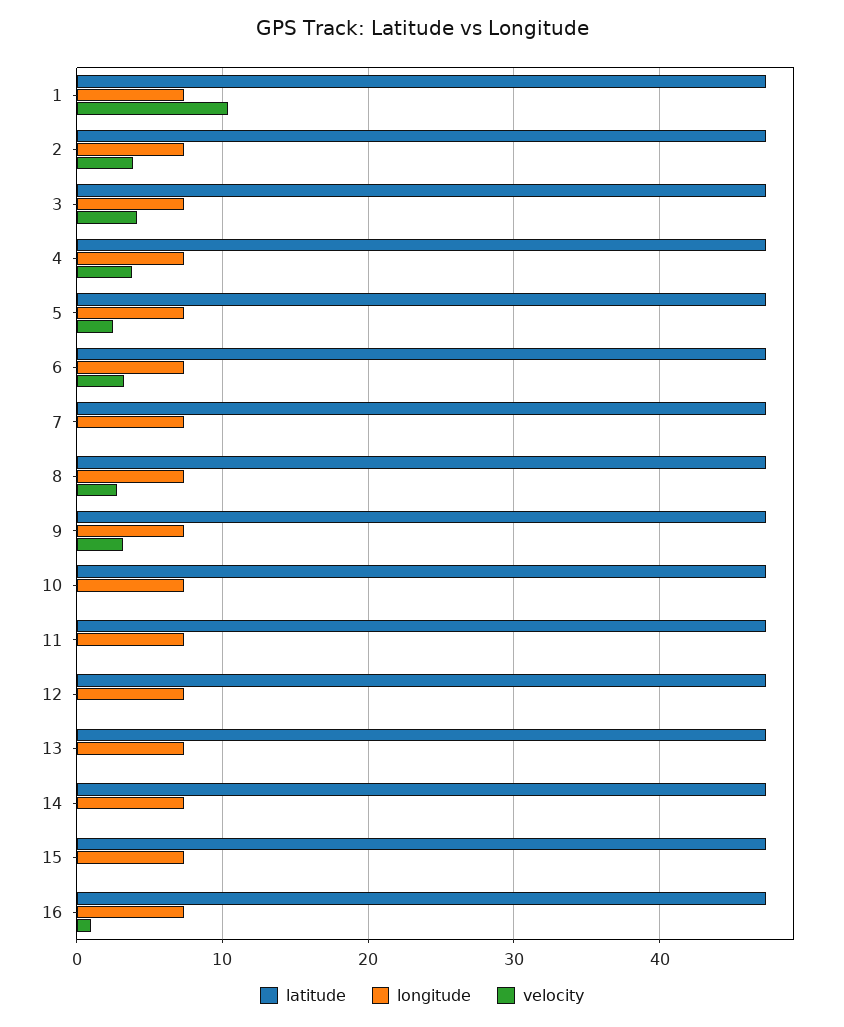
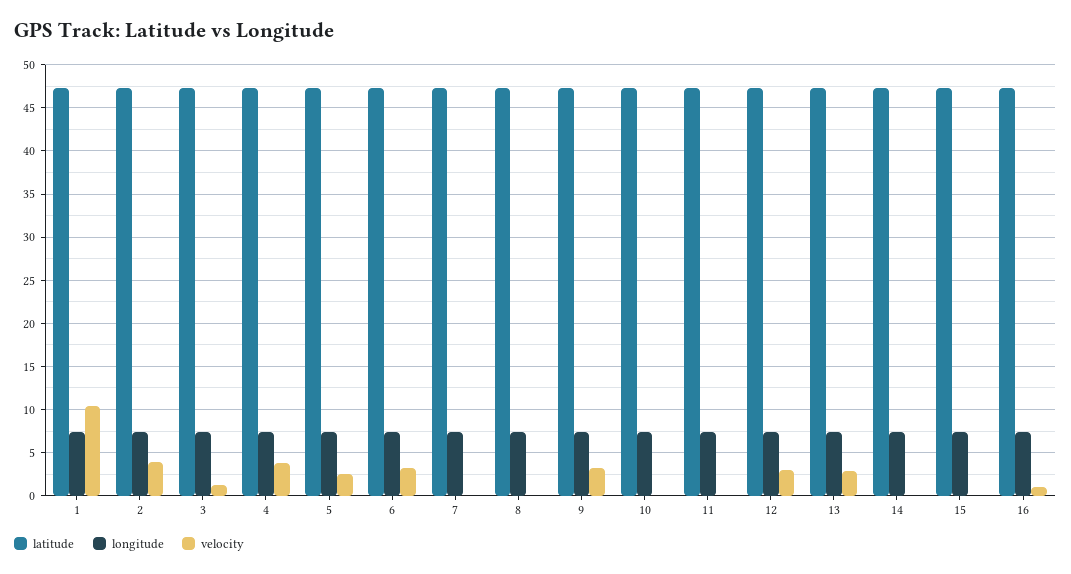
velocity, 3: 4 -> 1
velocity, 8: 3 -> 0
velocity, 12: 0 -> 3
velocity, 13: 0 -> 3

